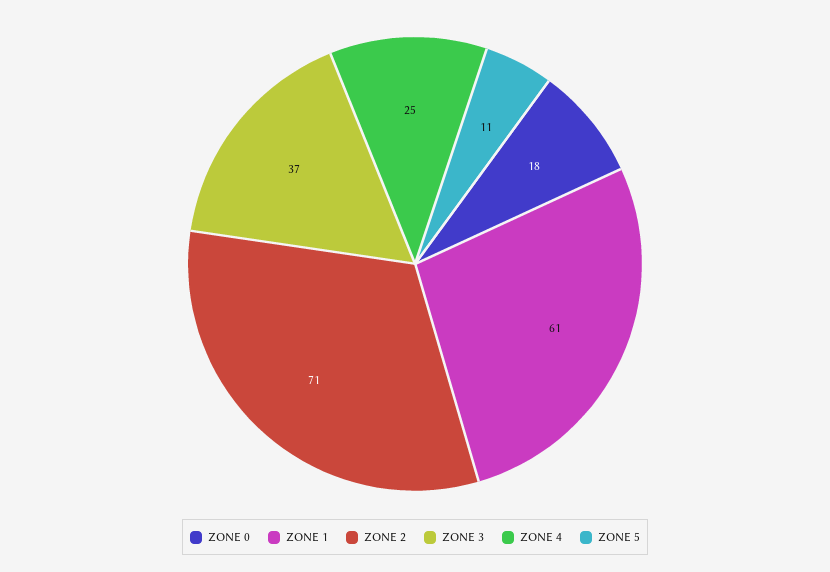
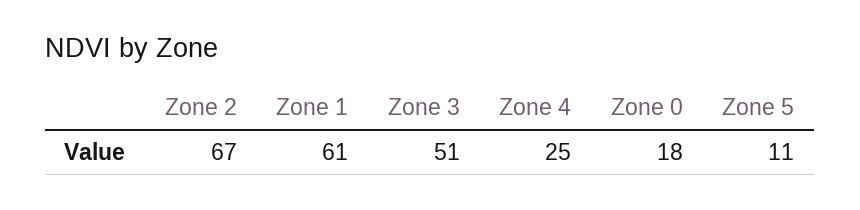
ZONE 2: 71 -> 67
ZONE 3: 37 -> 51

